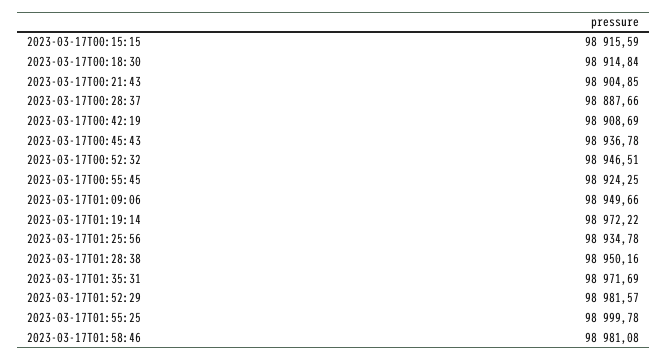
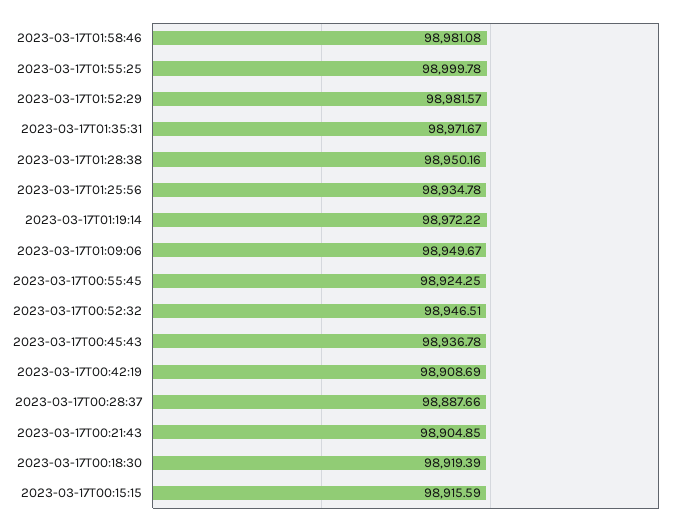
2023-03-17T00:18:30: 98914.84 -> 98919.39
2023-03-17T01:09:06: 98949.66 -> 98949.67
2023-03-17T01:35:31: 98971.69 -> 98971.67

